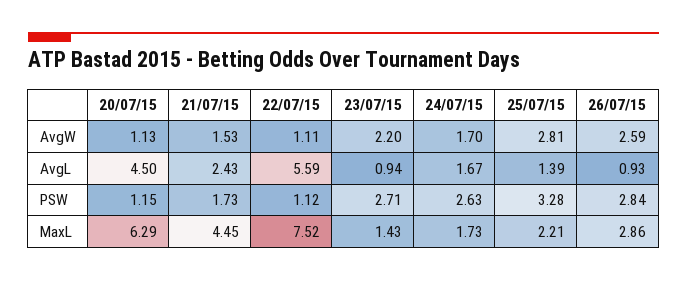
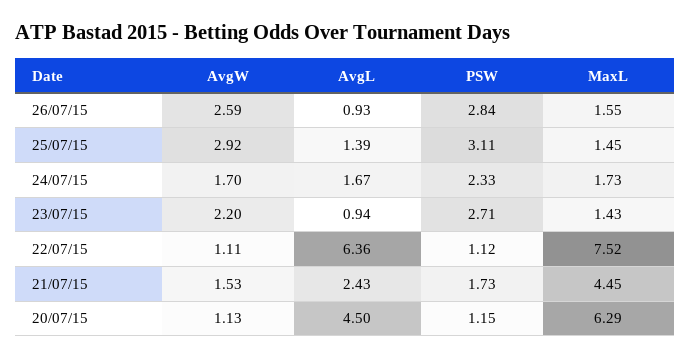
25/07/15, AvgW: 2.81 -> 2.92
22/07/15, AvgL: 5.59 -> 6.36
24/07/15, PSW: 2.63 -> 2.33
25/07/15, PSW: 3.28 -> 3.11
25/07/15, MaxL: 2.21 -> 1.45
26/07/15, MaxL: 2.86 -> 1.55

